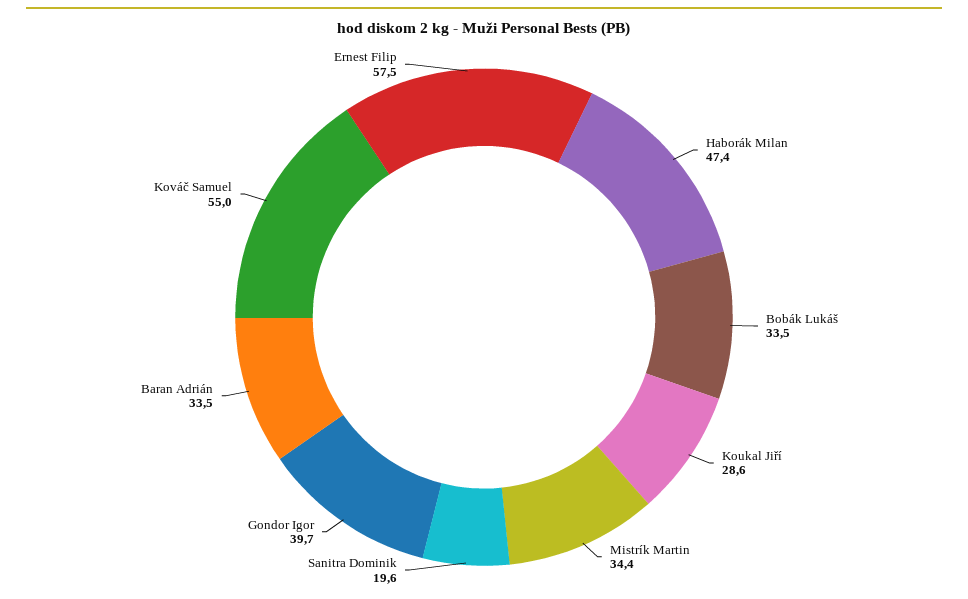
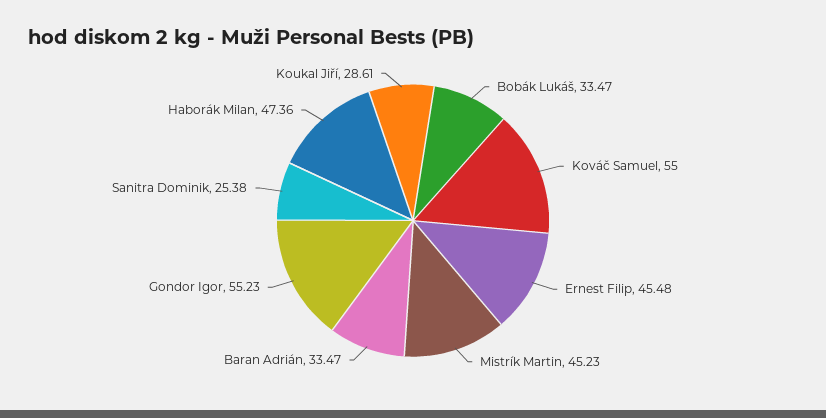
Mistrík Martin: 34.4 -> 45.23
Sanitra Dominik: 19.6 -> 25.38
Gondor Igor: 39.7 -> 55.23
Ernest Filip: 57.5 -> 45.48

